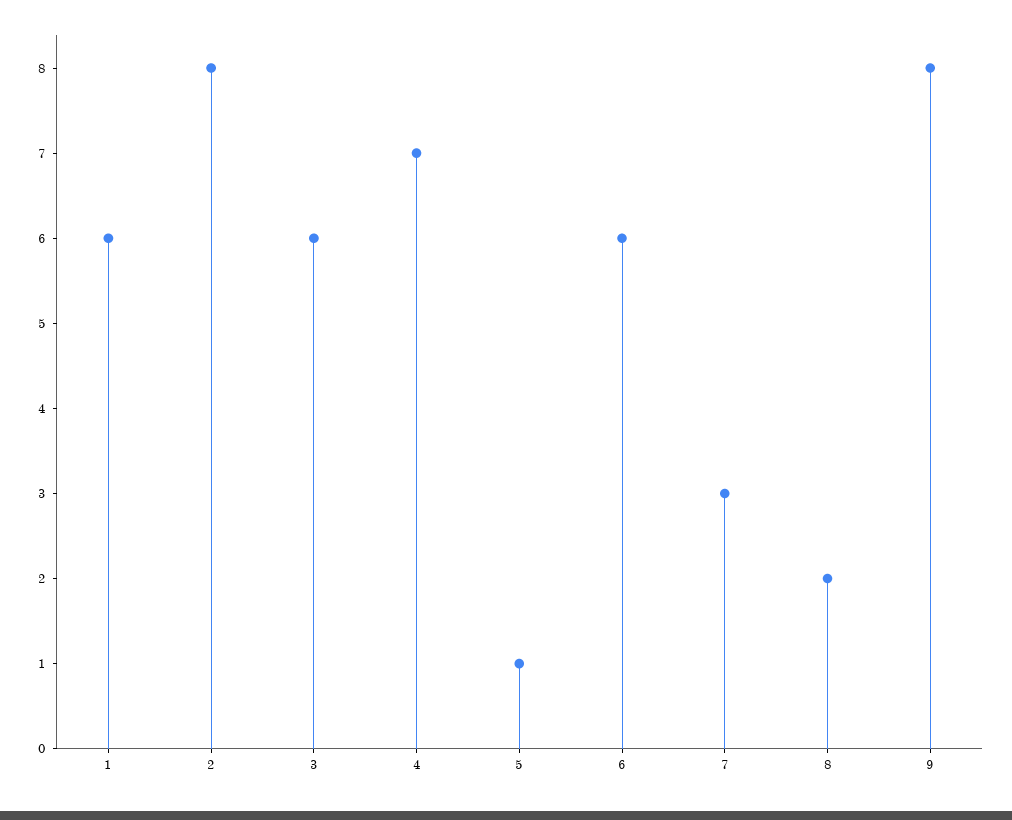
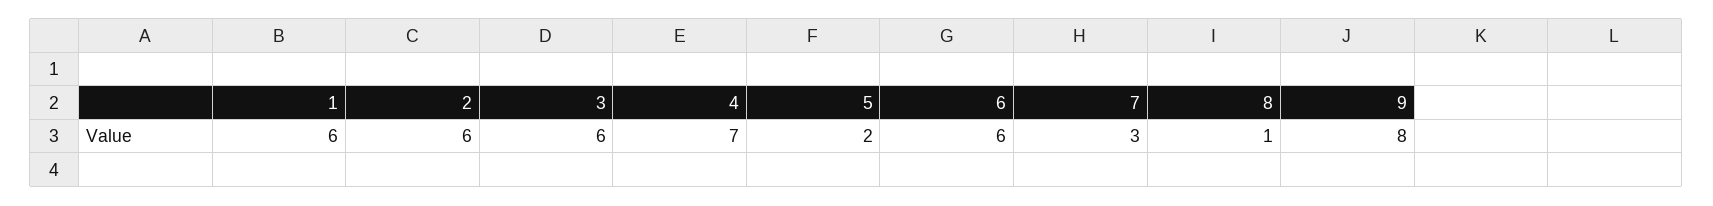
2: 8 -> 6
5: 1 -> 2
8: 2 -> 1

